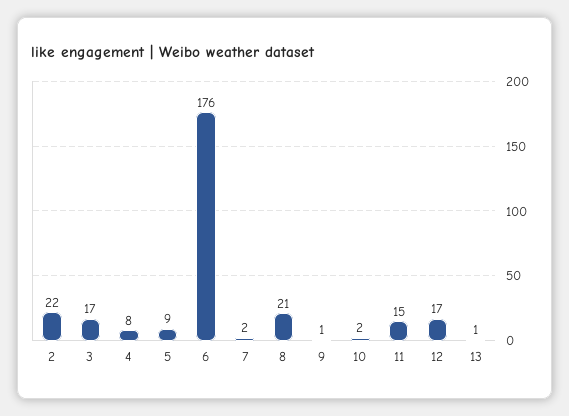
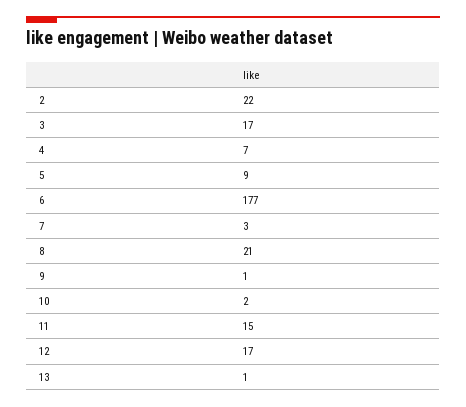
4: 8 -> 7
6: 176 -> 177
7: 2 -> 3

